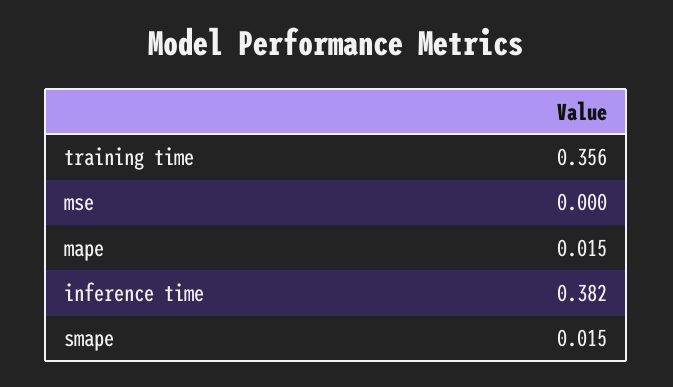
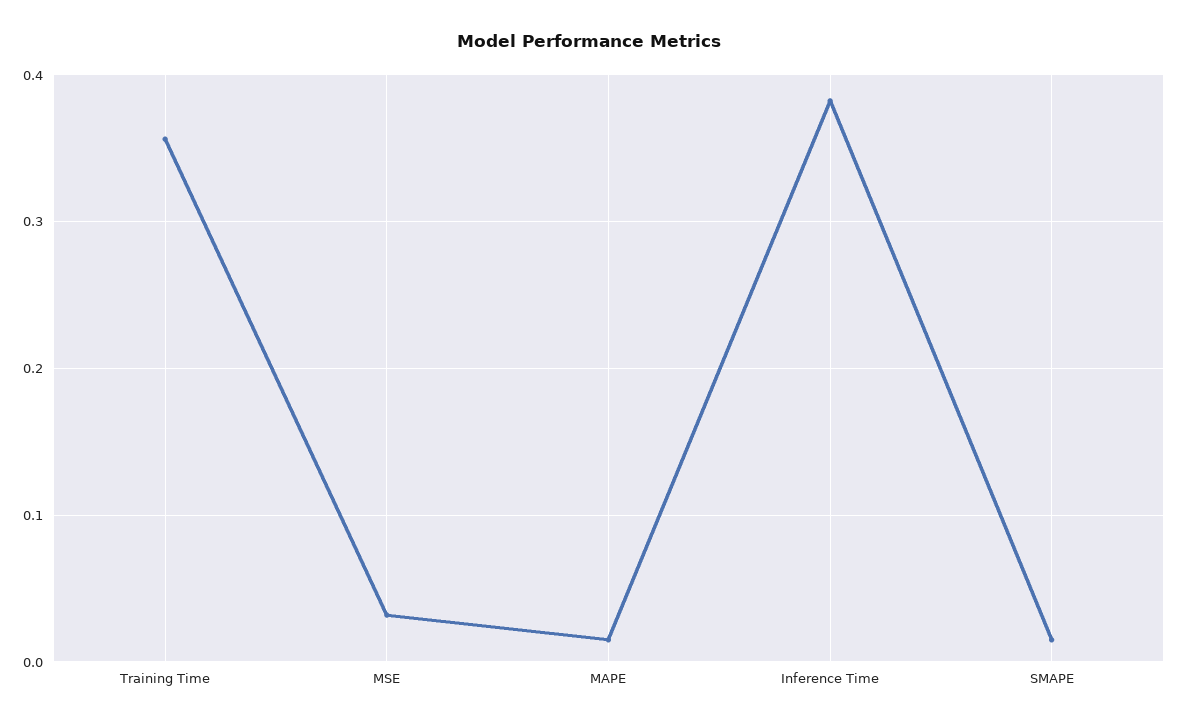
mse: 0 -> 0.03

